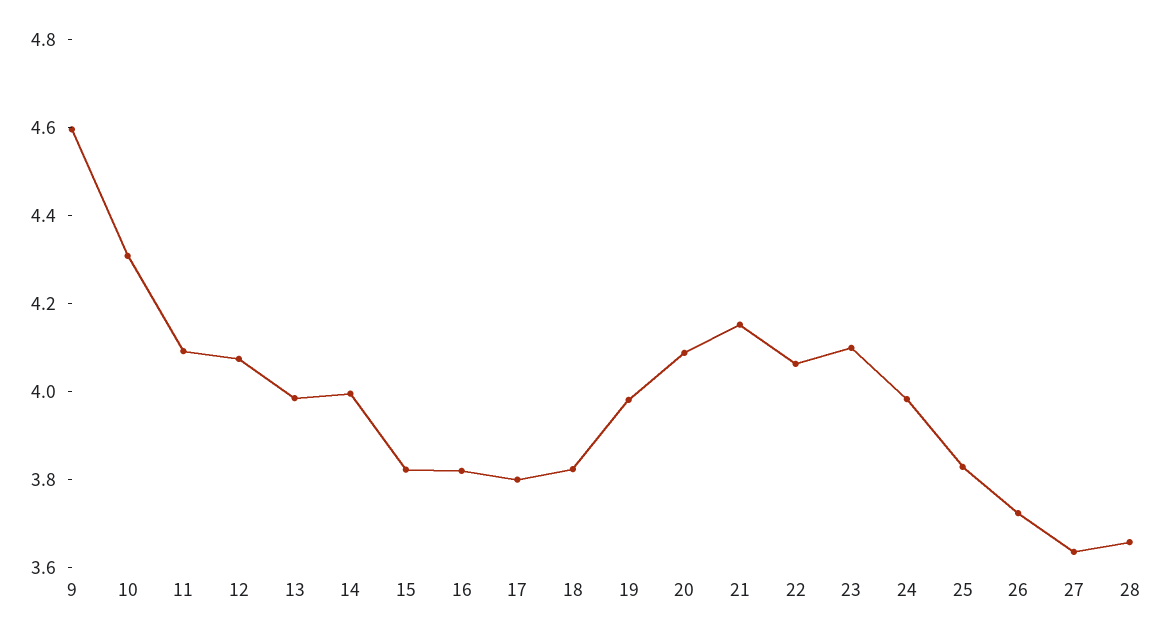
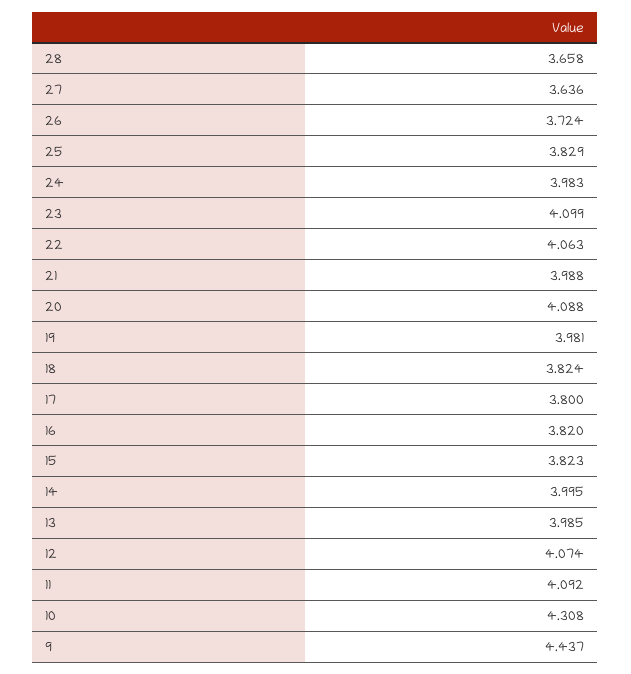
9: 4.6 -> 4.437
21: 4.15 -> 3.988

